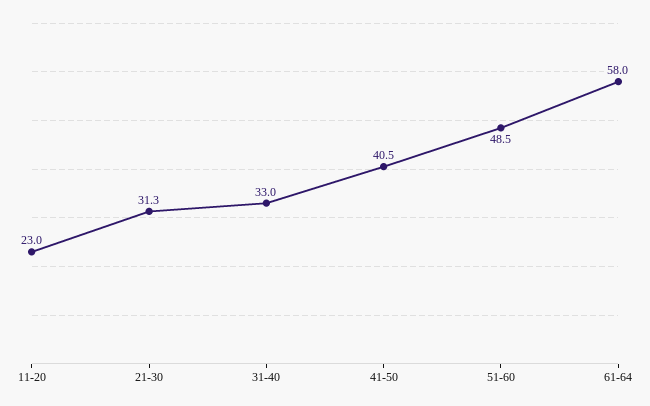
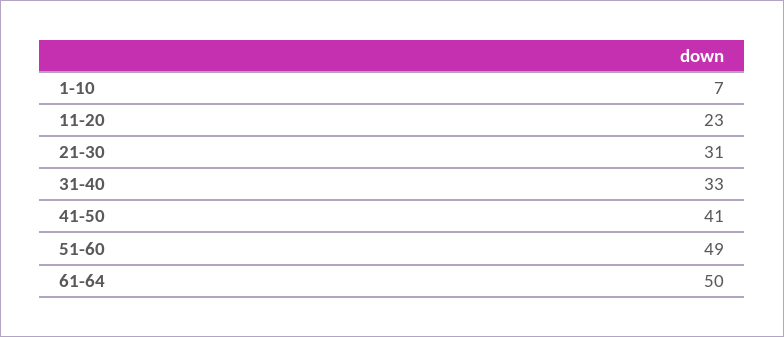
61-64: 58 -> 50
1-10: none -> 7

